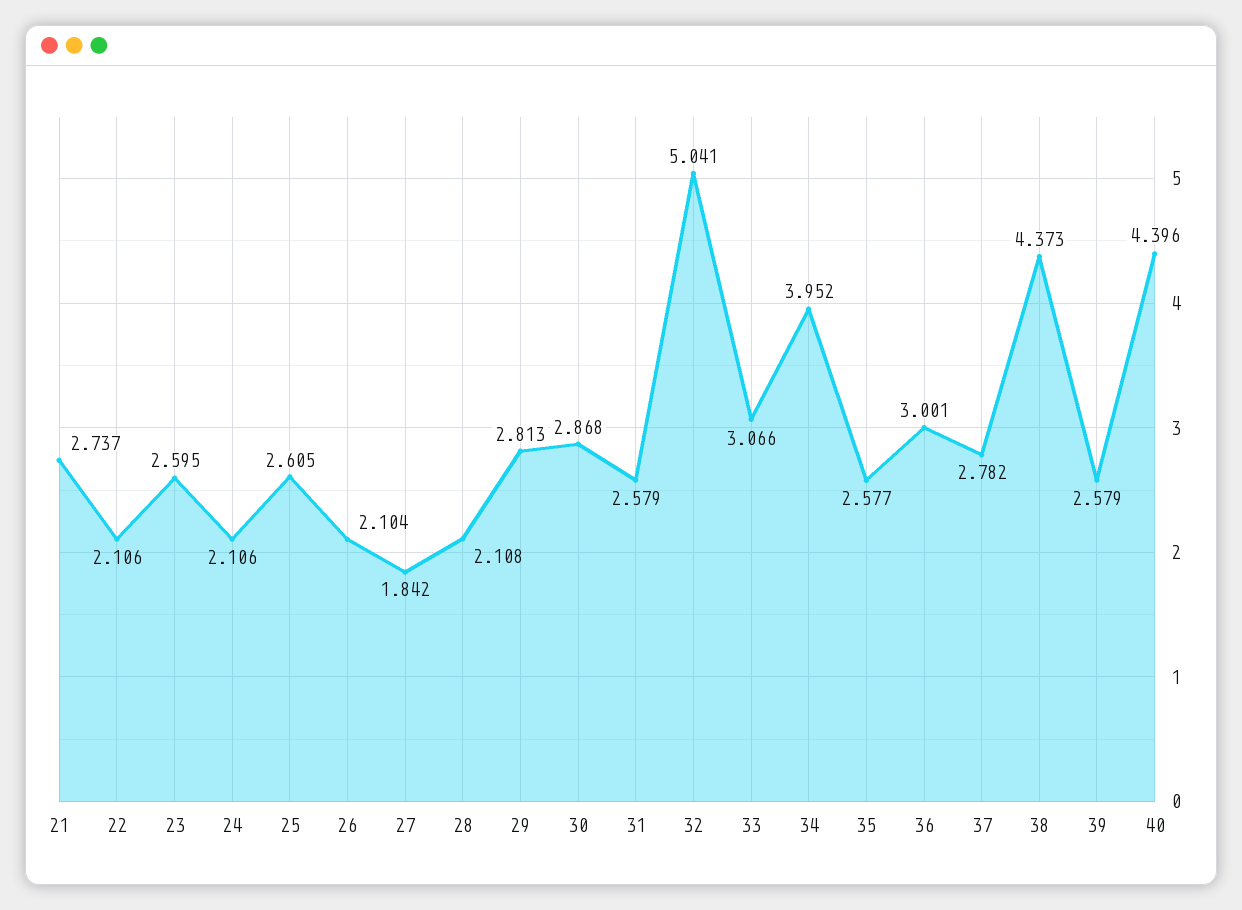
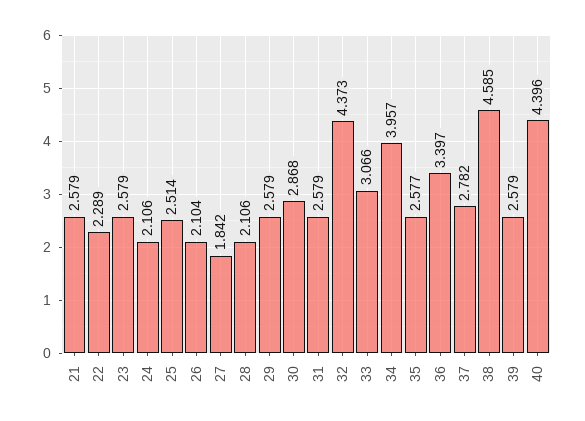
21: 2.737 -> 2.579
22: 2.106 -> 2.289
23: 2.595 -> 2.579
25: 2.605 -> 2.514
28: 2.108 -> 2.106
29: 2.813 -> 2.579
32: 5.041 -> 4.373
34: 3.952 -> 3.957
36: 3.001 -> 3.397
38: 4.373 -> 4.585

